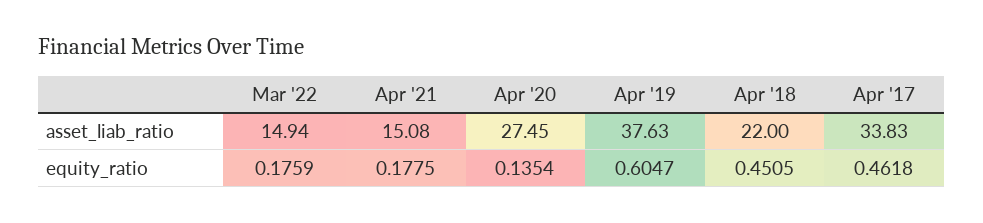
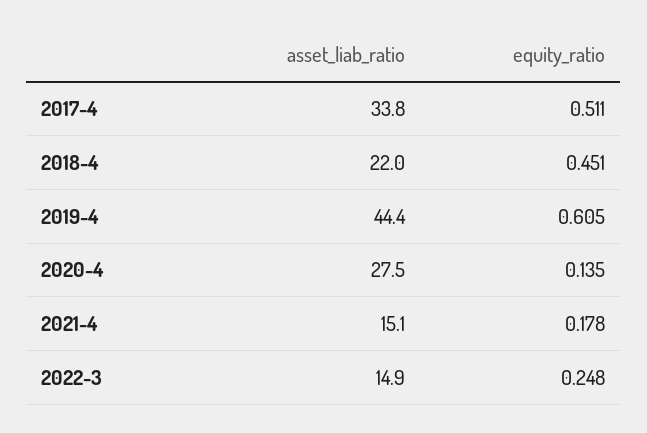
Apr '19, asset_liab_ratio: 37.63 -> 44.4
Mar '22, equity_ratio: 0.1759 -> 0.248
Apr '17, equity_ratio: 0.4618 -> 0.511

